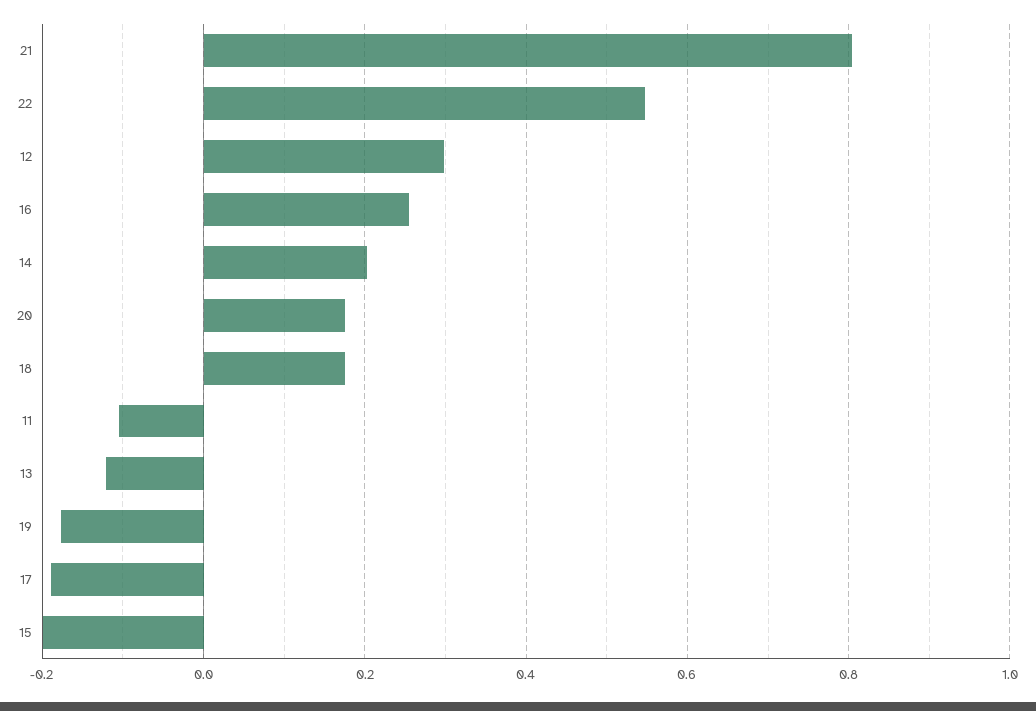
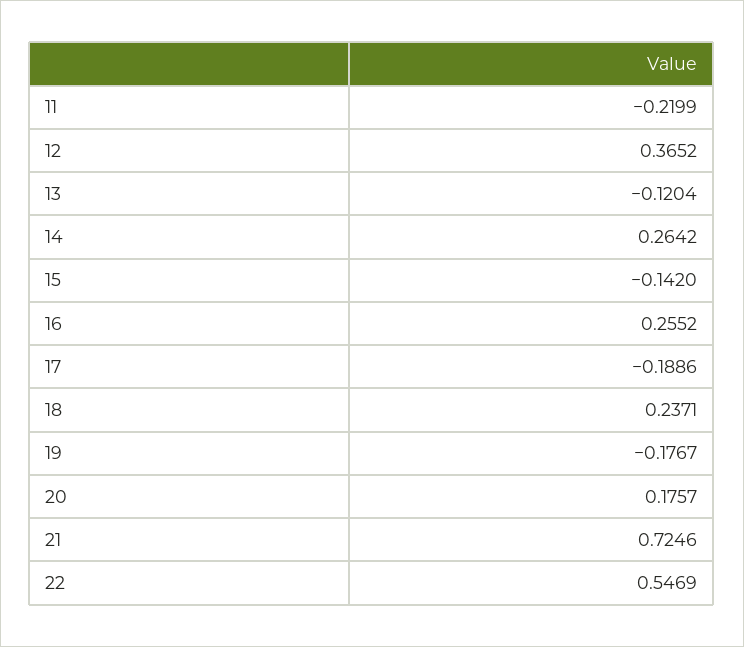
21: 0.8 -> 0.7246
12: 0.3 -> 0.3652
14: 0.2 -> 0.2642
18: 0.18 -> 0.2371
11: -0.1 -> -0.2199
15: -0.2 -> -0.142

